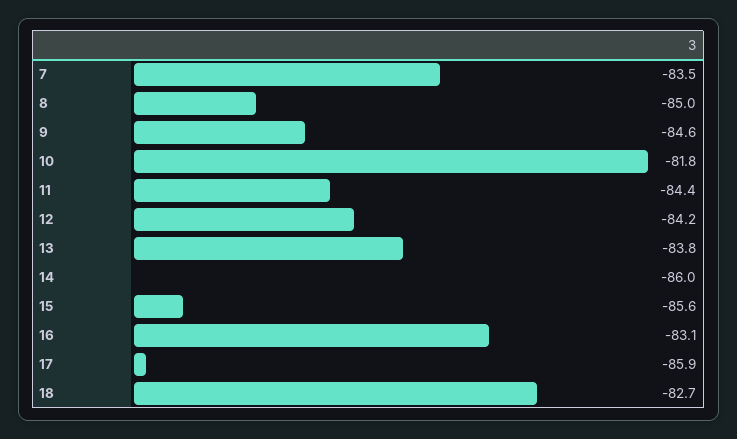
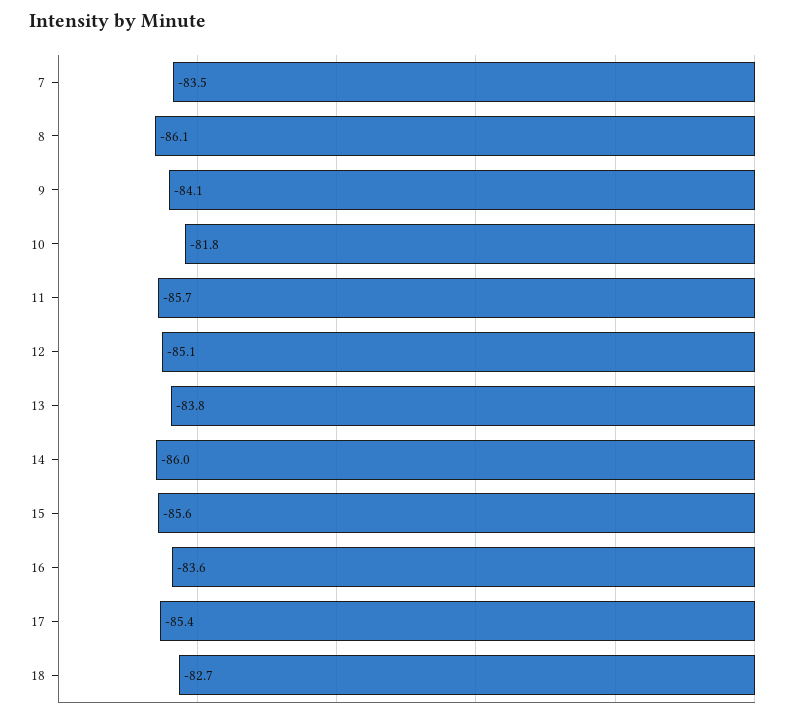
8: -85 -> -86.1
9: -84.6 -> -84.1
11: -84.4 -> -85.7
12: -84.2 -> -85.1
16: -83.1 -> -83.6
17: -85.9 -> -85.4

